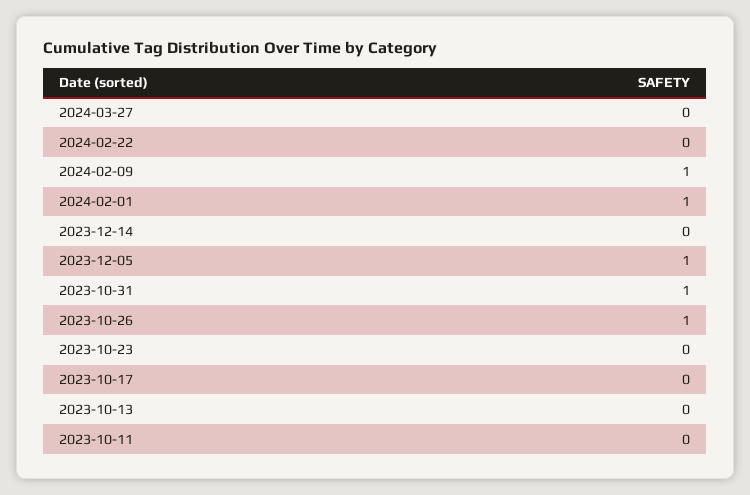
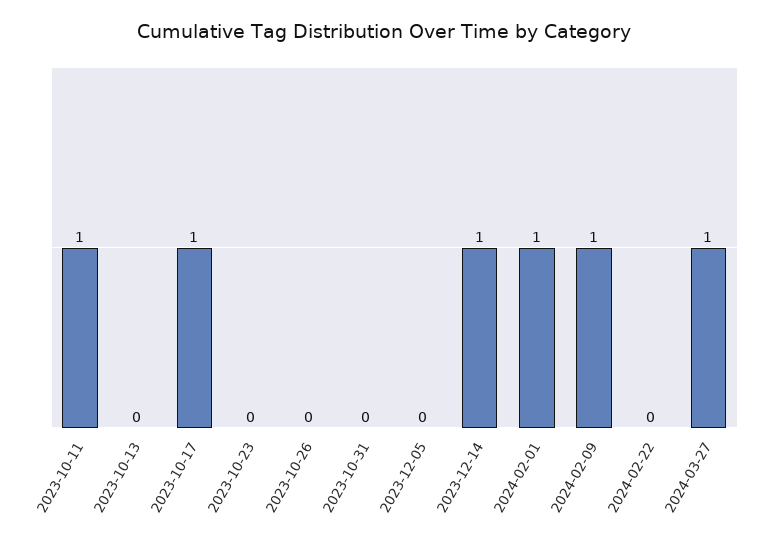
2024-03-27: 0 -> 1
2023-12-14: 0 -> 1
2023-12-05: 1 -> 0
2023-10-31: 1 -> 0
2023-10-26: 1 -> 0
2023-10-17: 0 -> 1
2023-10-11: 0 -> 1

